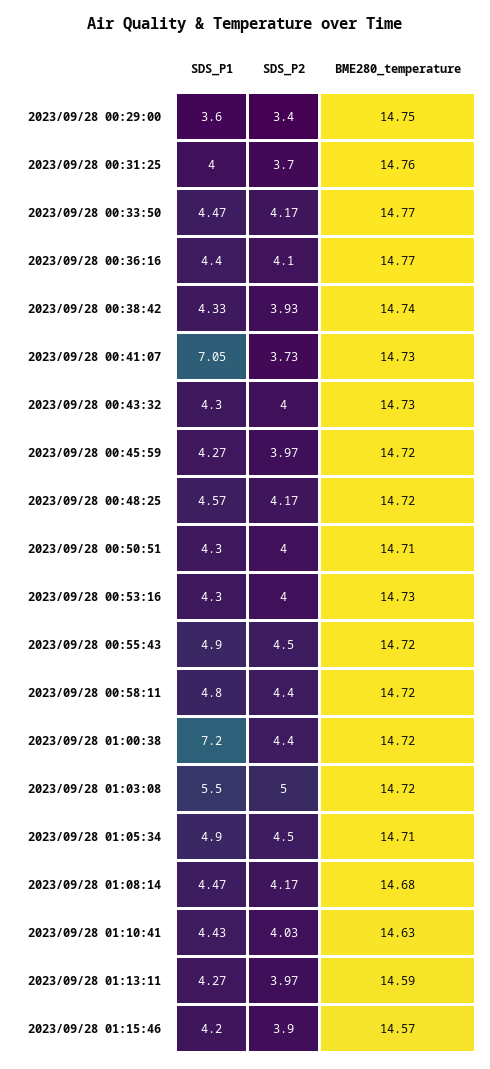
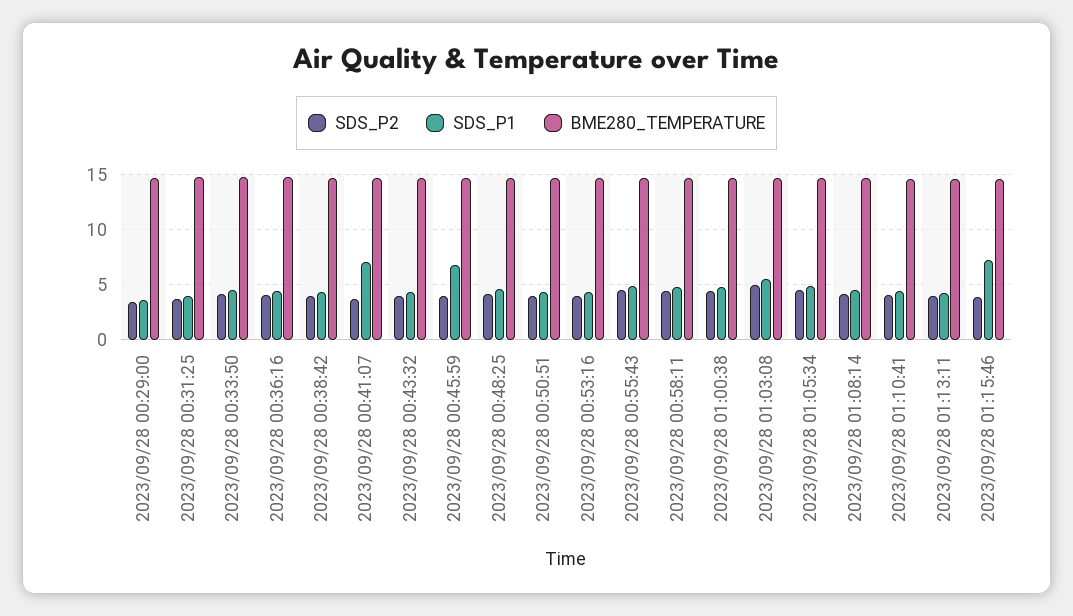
SDS_P1, 2023/09/28 00:45:59: 4.27 -> 7
SDS_P1, 2023/09/28 01:00:38: 7.2 -> 5
SDS_P1, 2023/09/28 01:15:46: 4.2 -> 7

